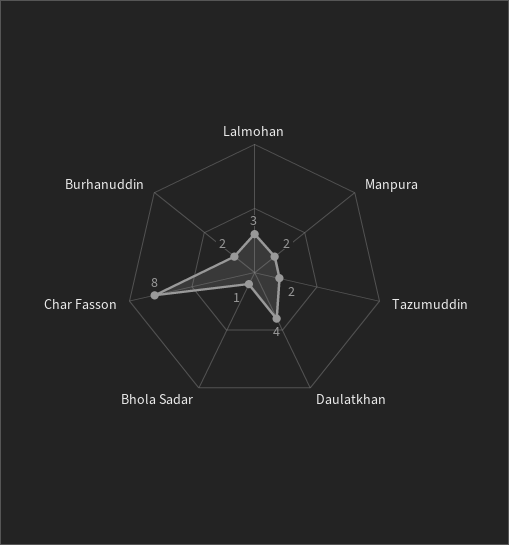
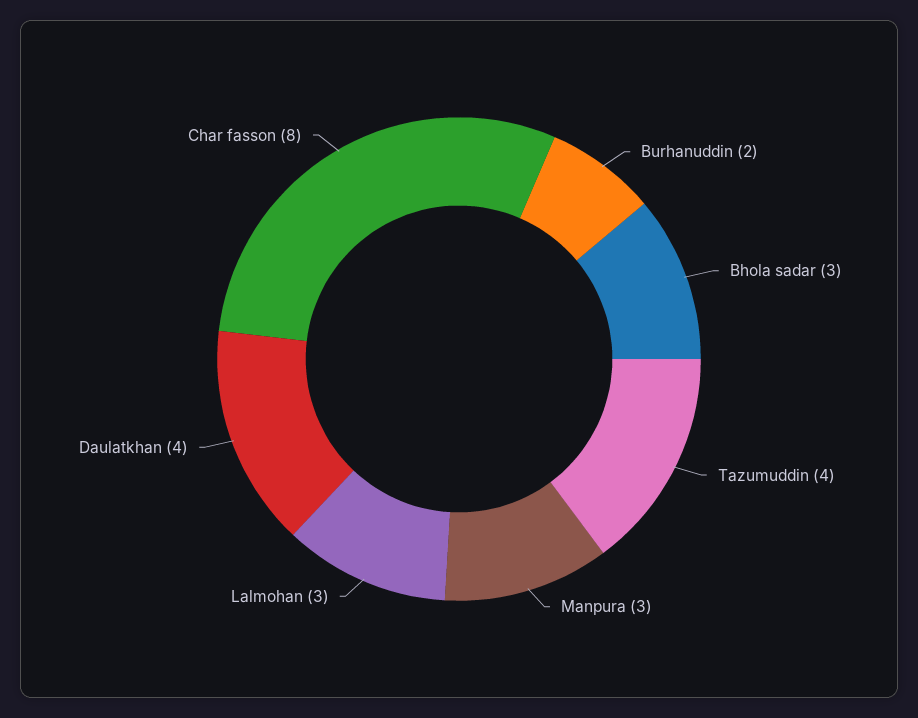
Manpura: 2 -> 3
Tazumuddin: 2 -> 4
Bhola Sadar: 1 -> 3

